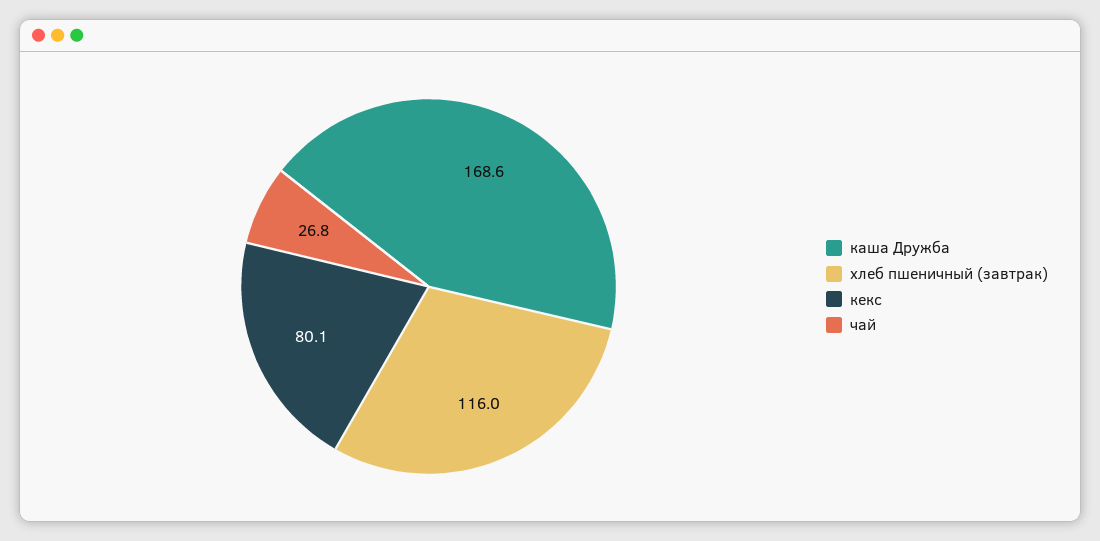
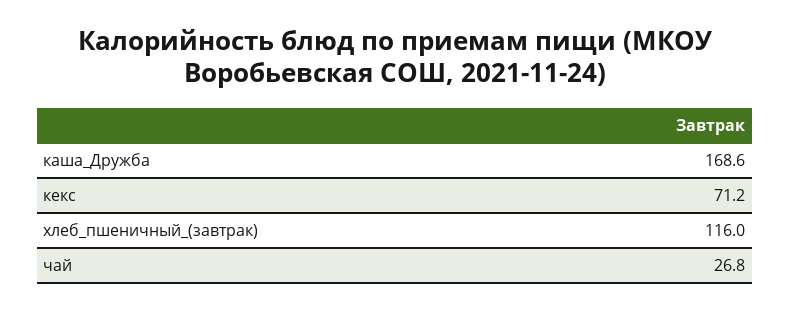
кекс: 80.1 -> 71.2

